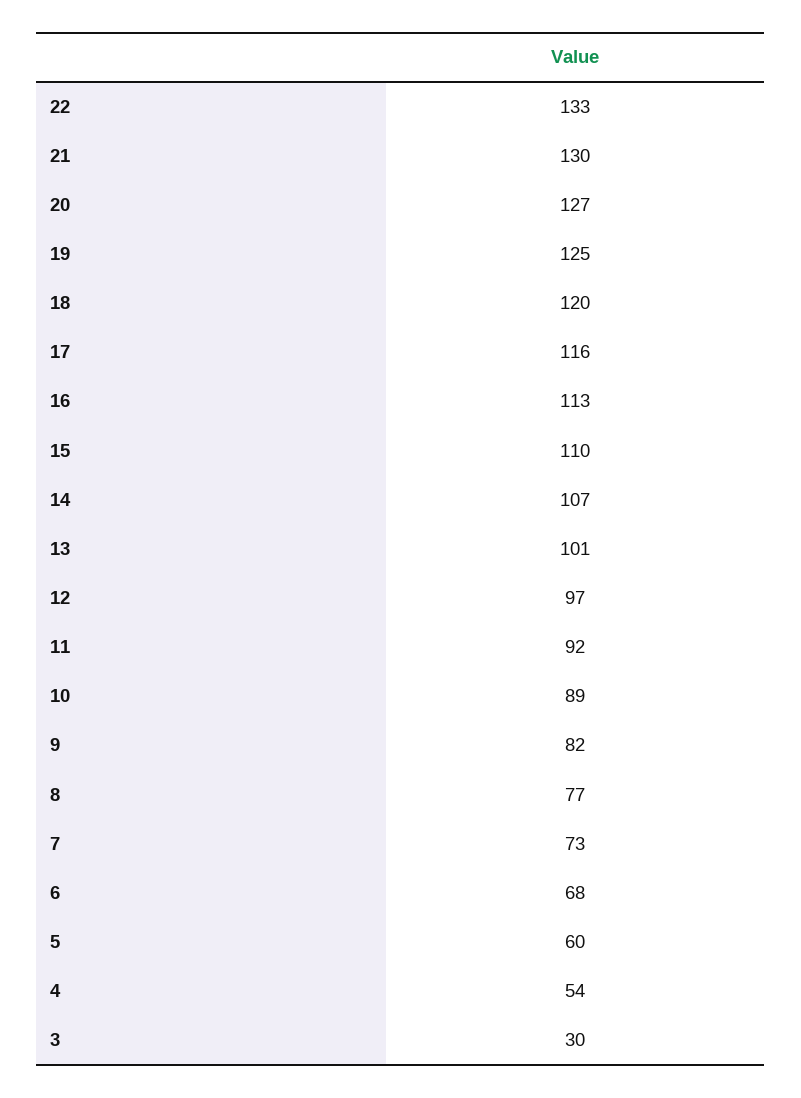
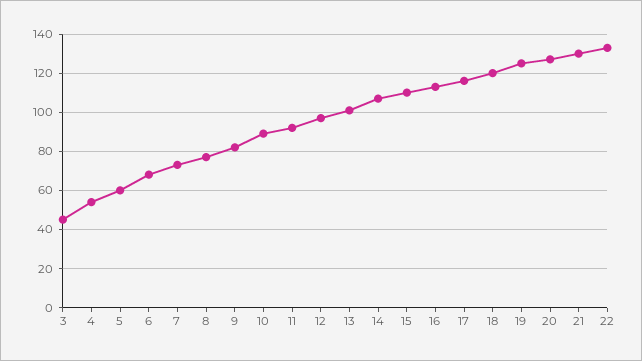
3: 30 -> 45

